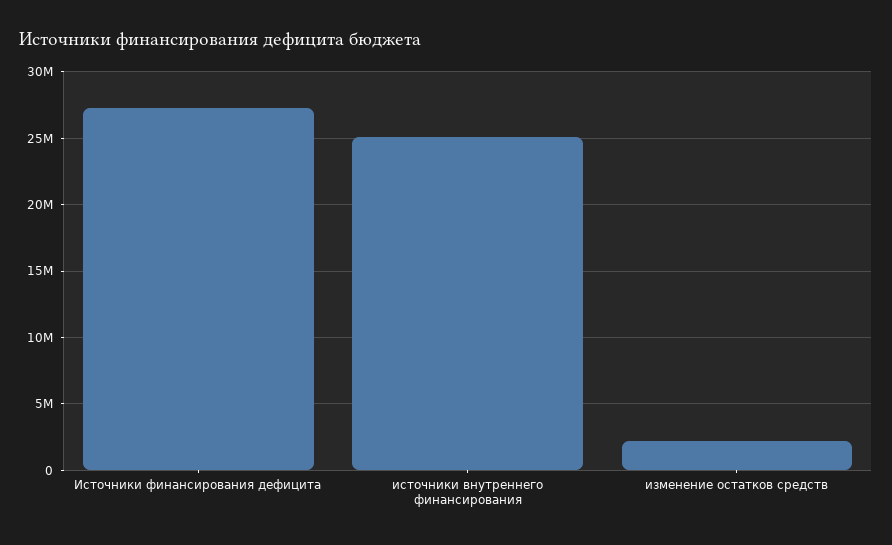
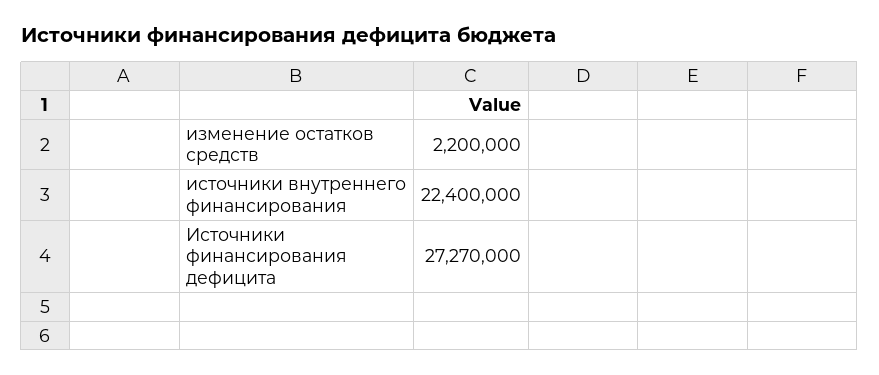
источники внутреннего финансирования: 25000000 -> 22400000

